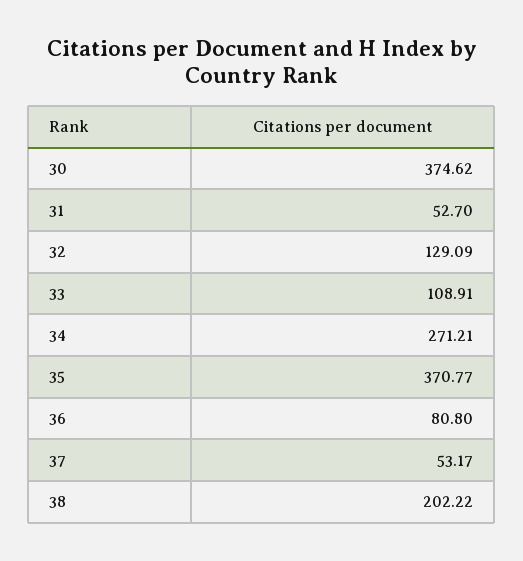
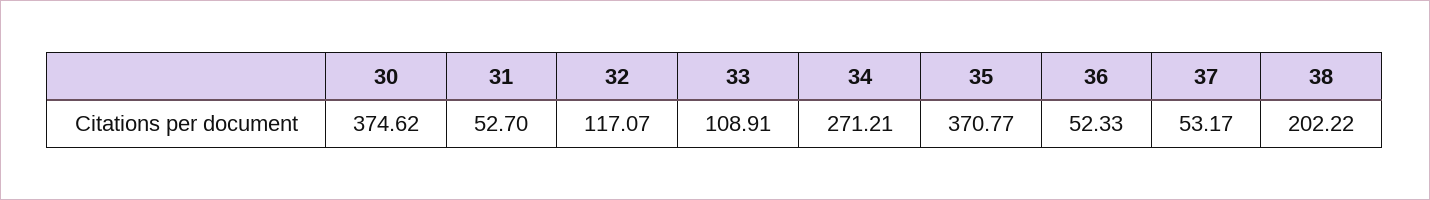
32: 129.09 -> 117.07
36: 80.8 -> 52.33

